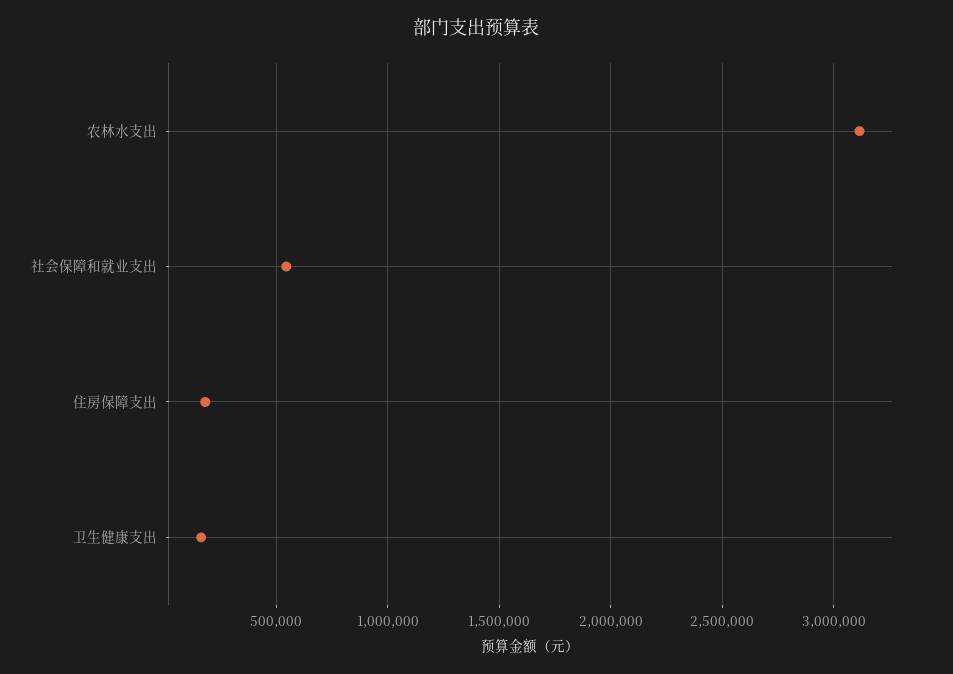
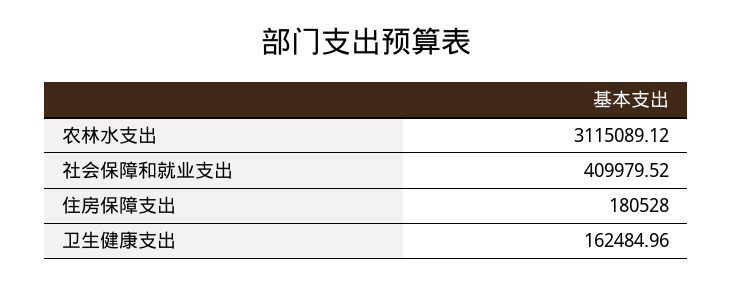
社会保障和就业支出: 550000 -> 409979.52

